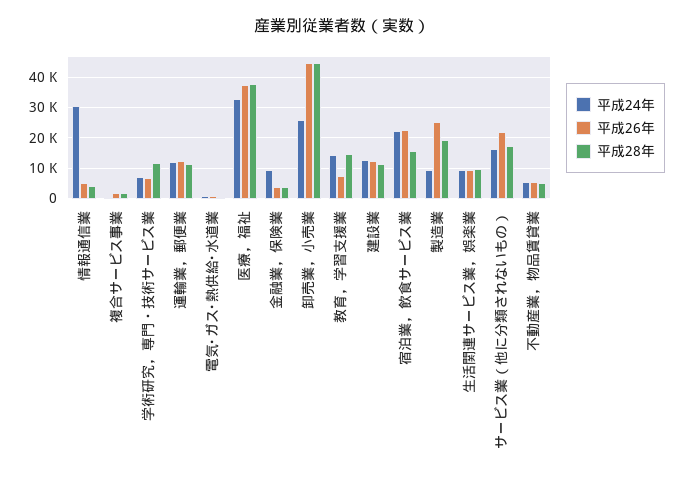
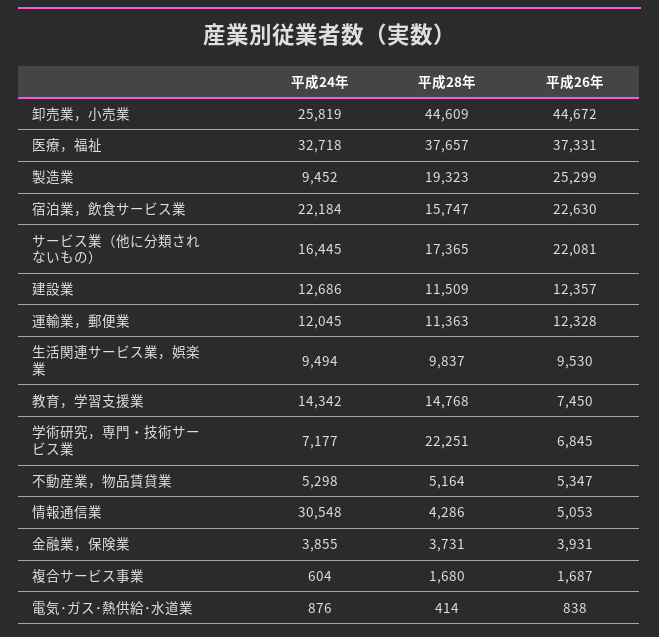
平成28年, 学術研究，専門・技術サービス業: 12000 -> 22251
平成24年, 金融業，保険業: 10000 -> 3855

